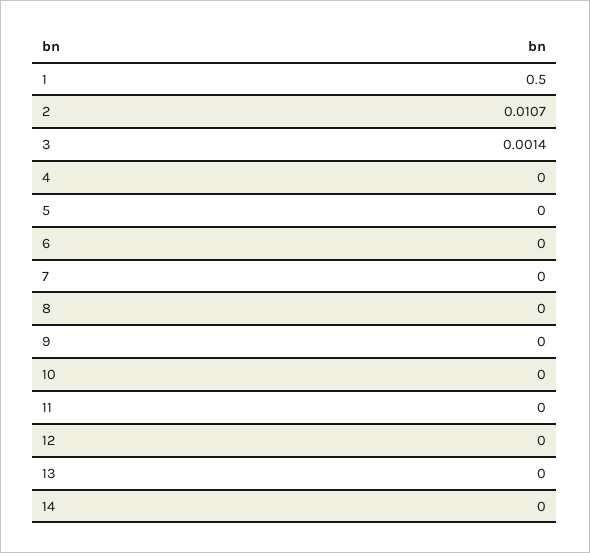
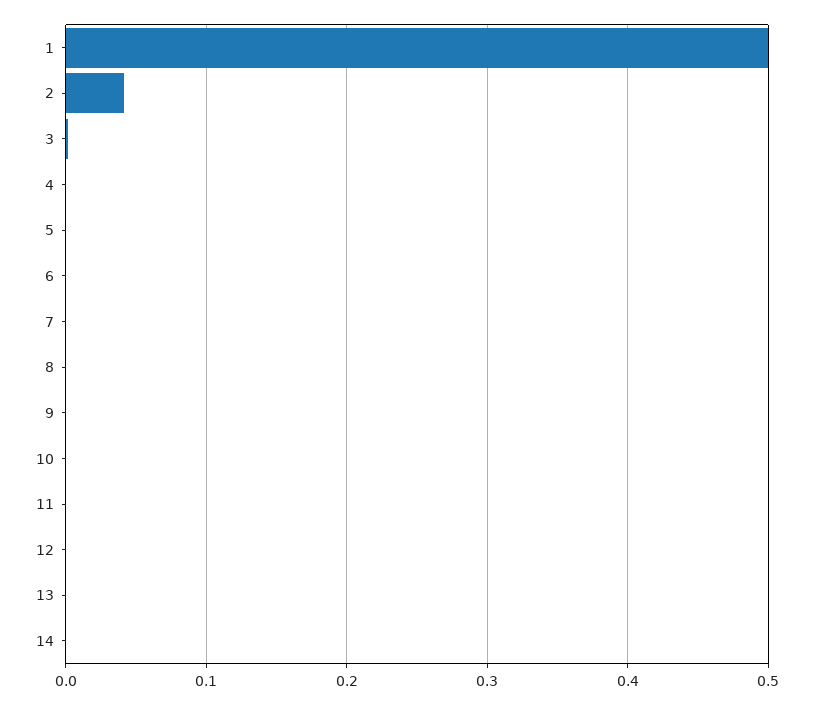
2: 0.0107 -> 0.04

